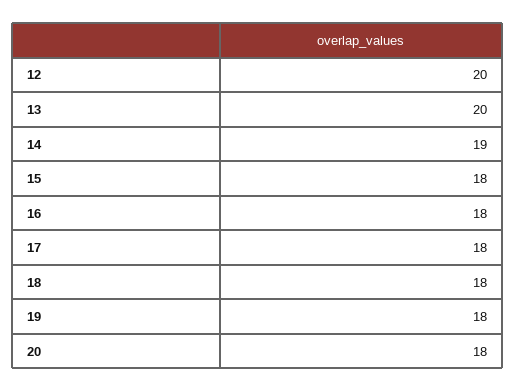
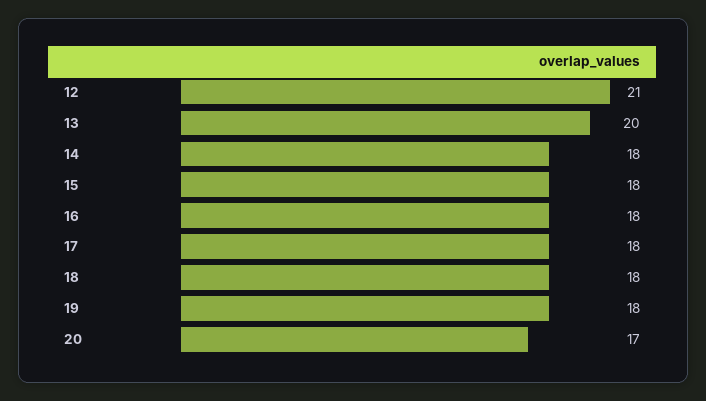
12: 20 -> 21
14: 19 -> 18
20: 18 -> 17

